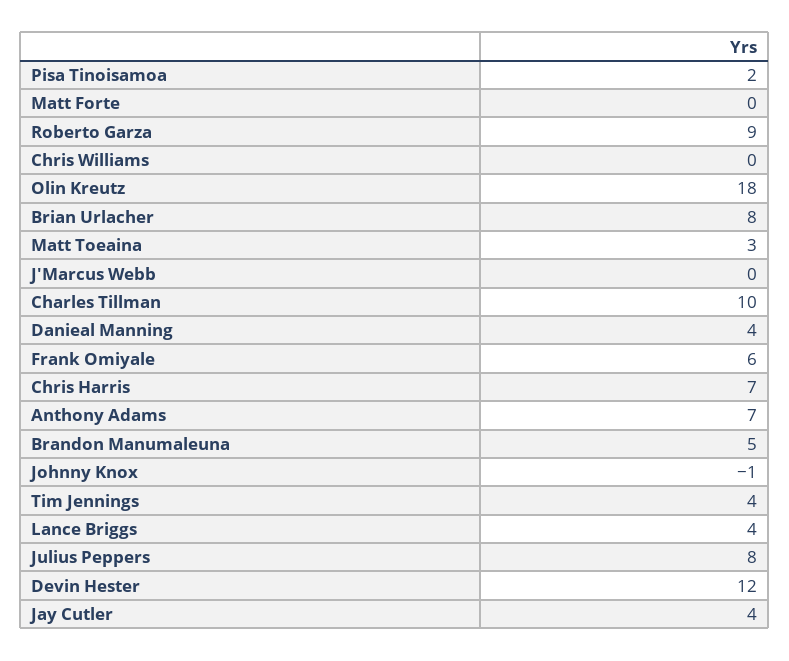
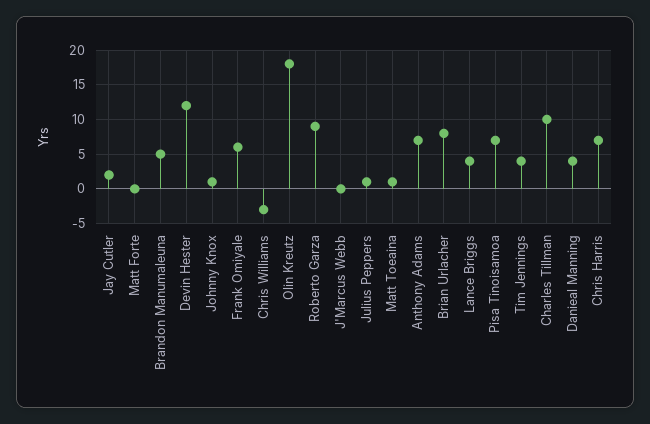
Pisa Tinoisamoa: 2 -> 7
Chris Williams: 0 -> -3
Matt Toeaina: 3 -> 1
Johnny Knox: -1 -> 1
Julius Peppers: 8 -> 1
Jay Cutler: 4 -> 2

